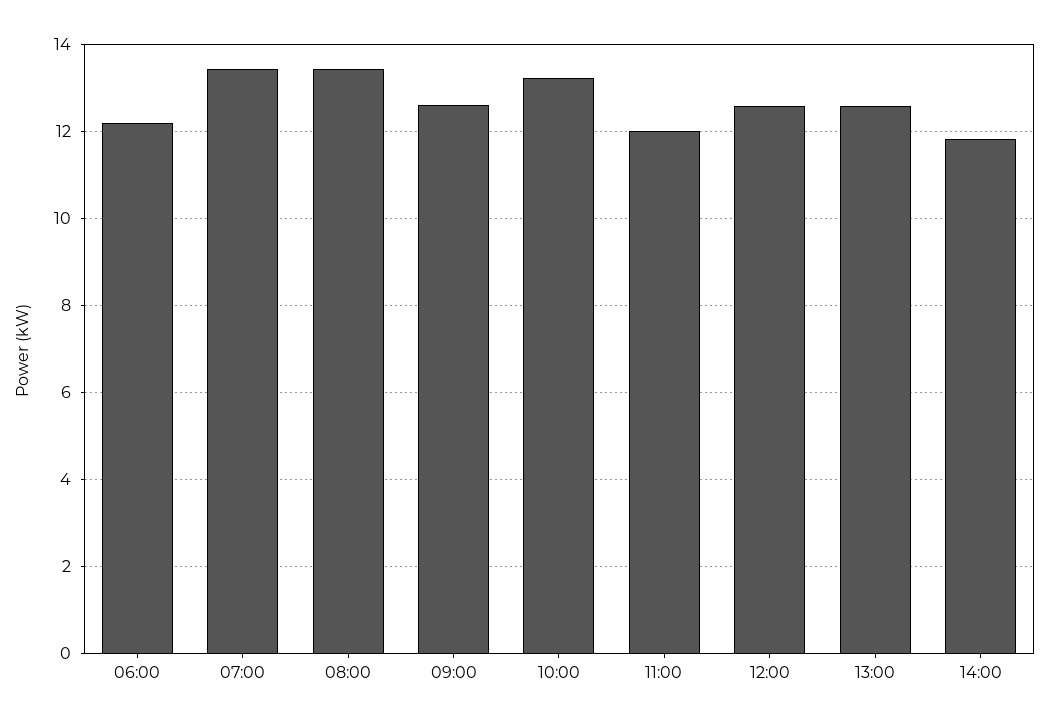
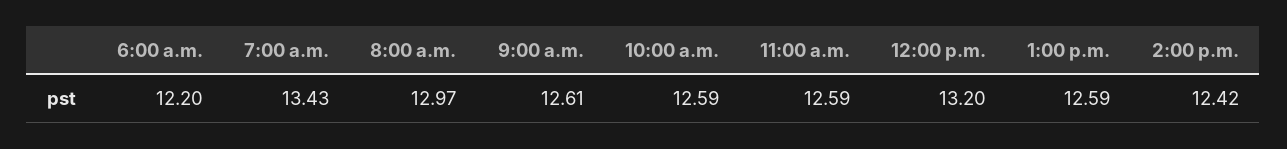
08:00: 13.4 -> 12.97
10:00: 13.2 -> 12.59
11:00: 12 -> 12.59
12:00: 12.6 -> 13.2
14:00: 11.8 -> 12.42

